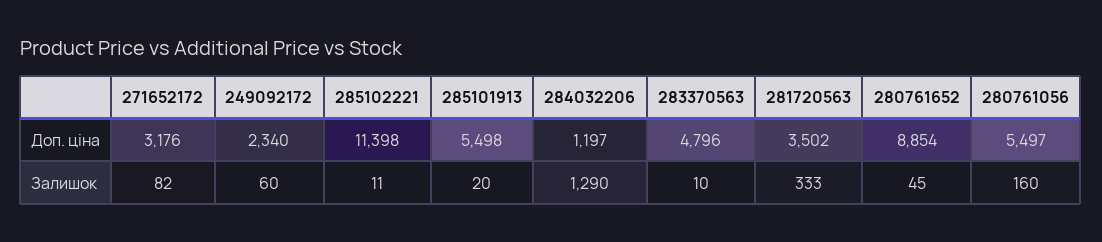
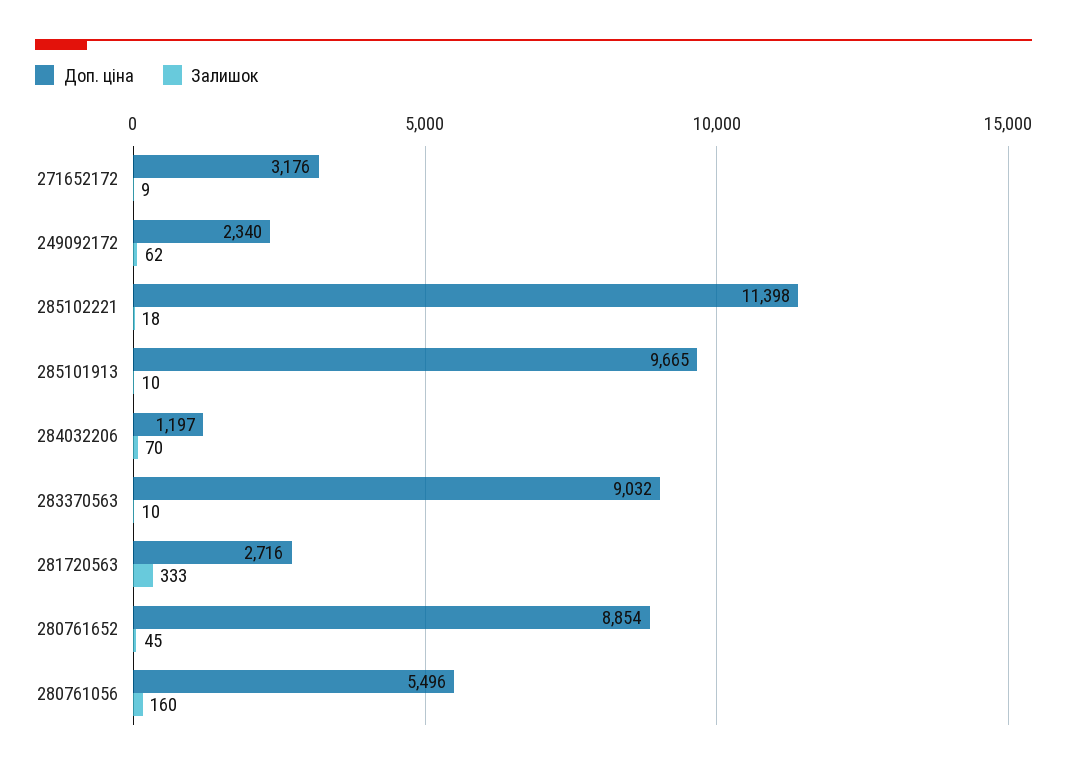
Доп. ціна, 285101913: 5498 -> 9665
Доп. ціна, 283370563: 4796 -> 9032
Доп. ціна, 281720563: 3502 -> 2716
Доп. ціна, 280761056: 5497 -> 5496
Залишок, 271652172: 82 -> 9
Залишок, 249092172: 60 -> 62
Залишок, 285102221: 11 -> 18
Залишок, 285101913: 20 -> 10
Залишок, 284032206: 1290 -> 70

